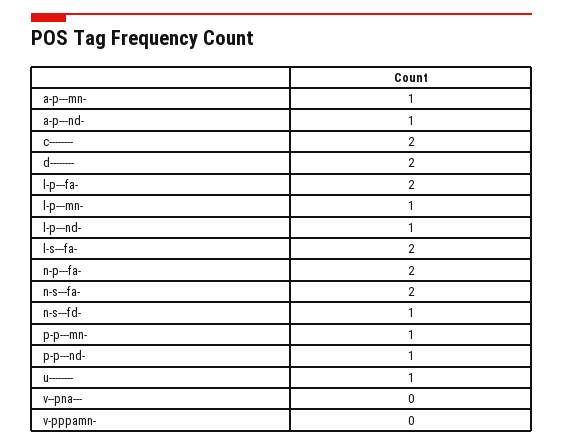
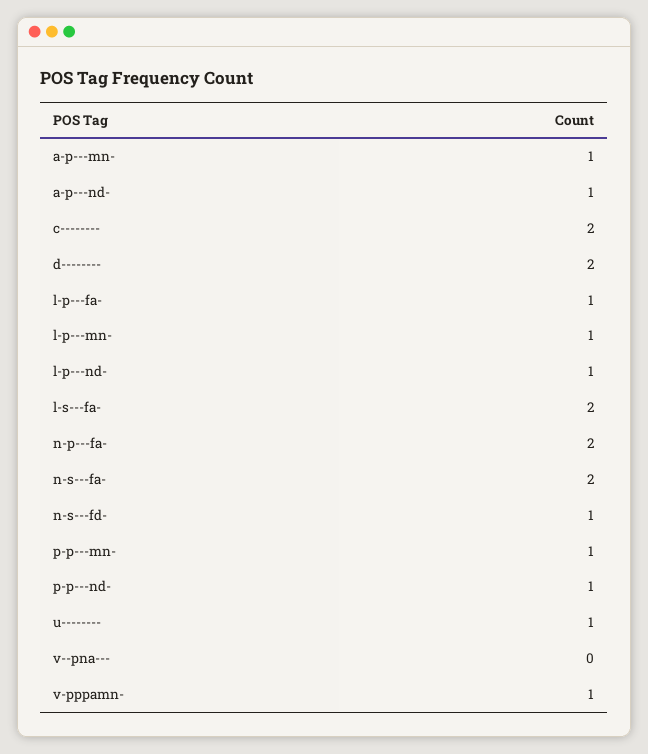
l-p---fa-: 2 -> 1
v-pppamn-: 0 -> 1

